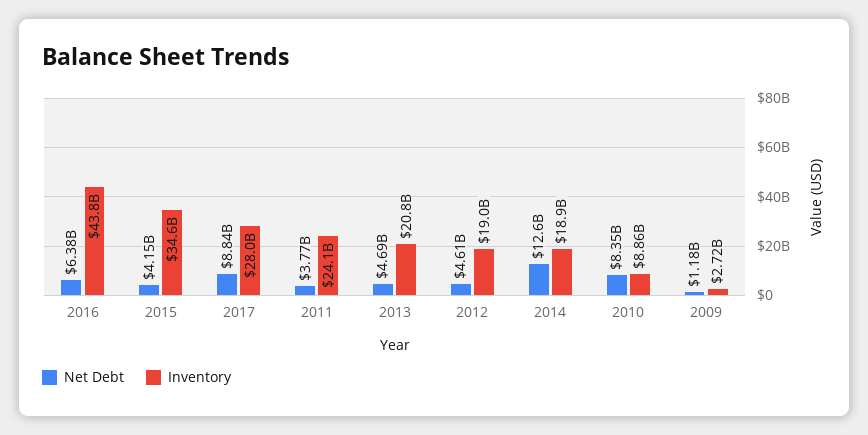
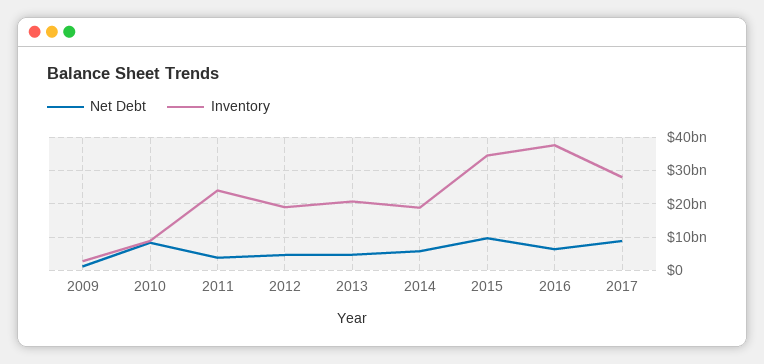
Inventory, 2016: 43800000000 -> 38000000000
Net Debt, 2015: 4150000000 -> 10000000000
Net Debt, 2014: 12600000000 -> 6000000000

